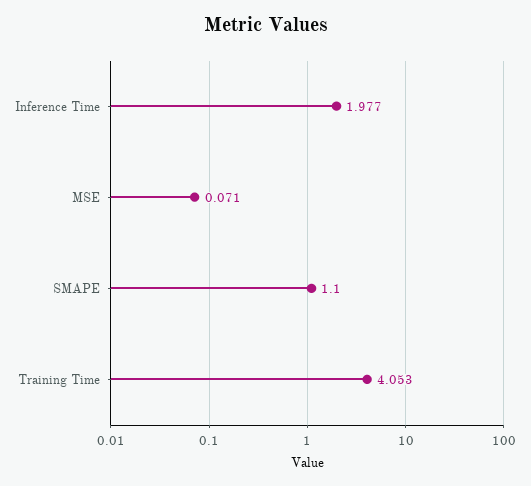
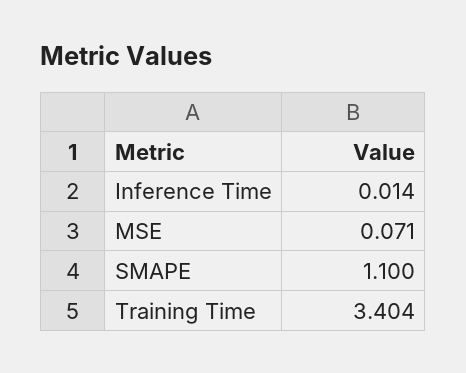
Inference Time: 1.977 -> 0.014
Training Time: 4.053 -> 3.404

